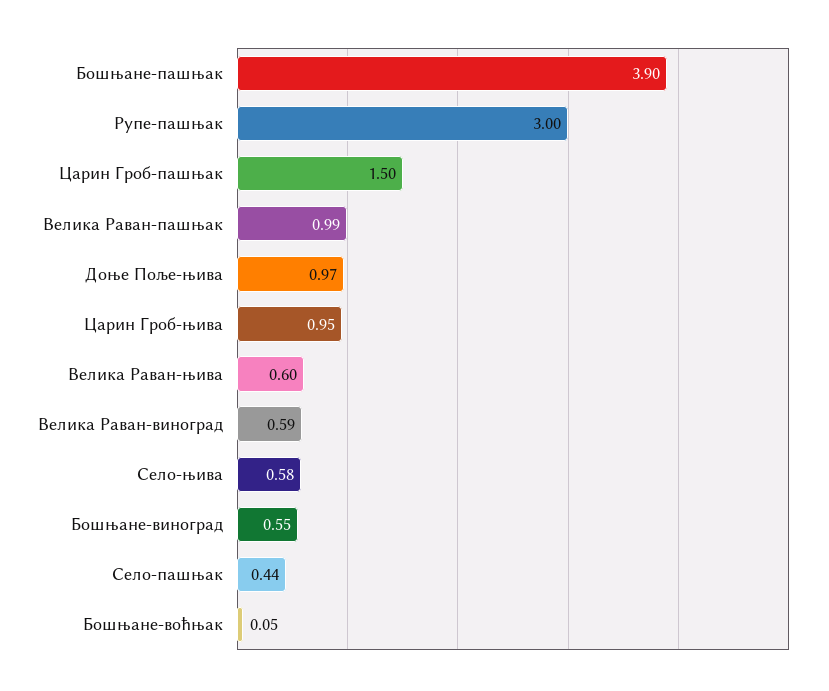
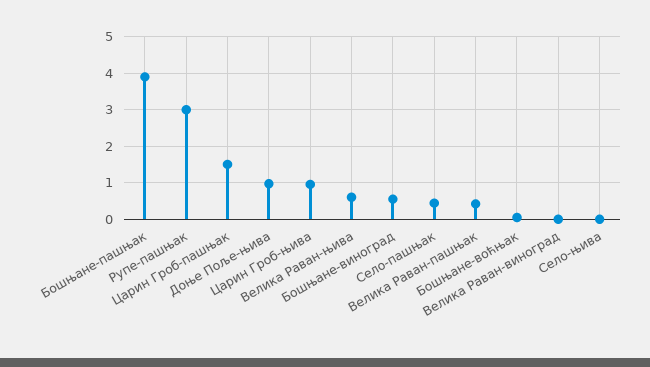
Велика Раван-пашњак: 0.99 -> 0.4
Велика Раван-виноград: 0.59 -> 0
Село-њива: 0.58 -> 0

